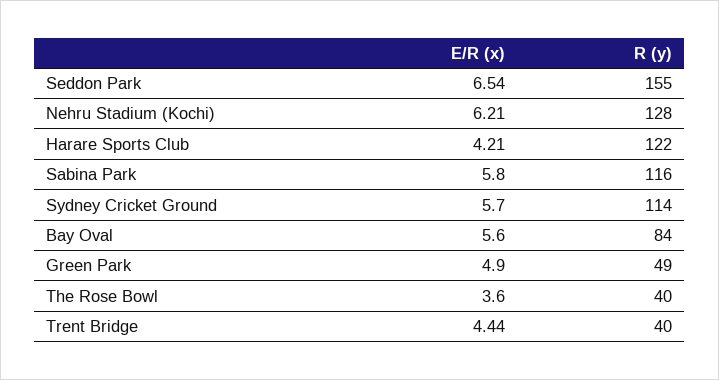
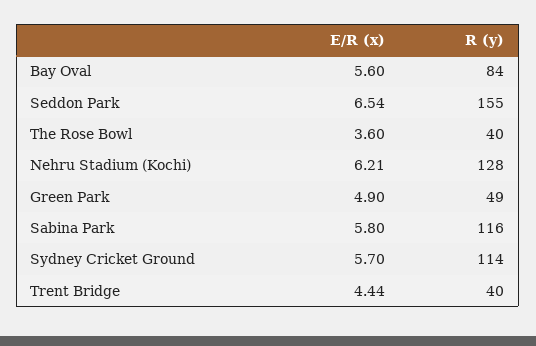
E/R (x), Harare Sports Club: 4.21 -> none
R (y), Harare Sports Club: 122 -> none

